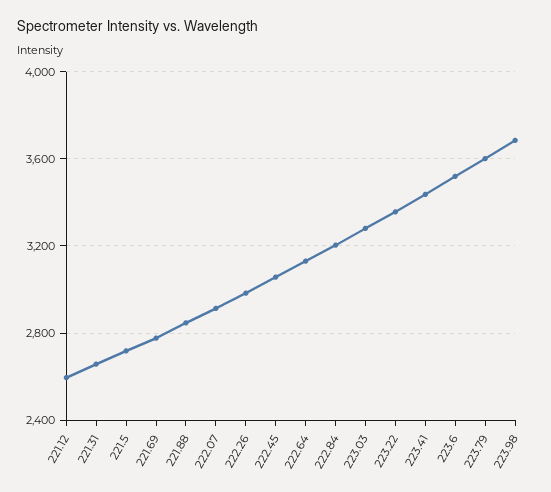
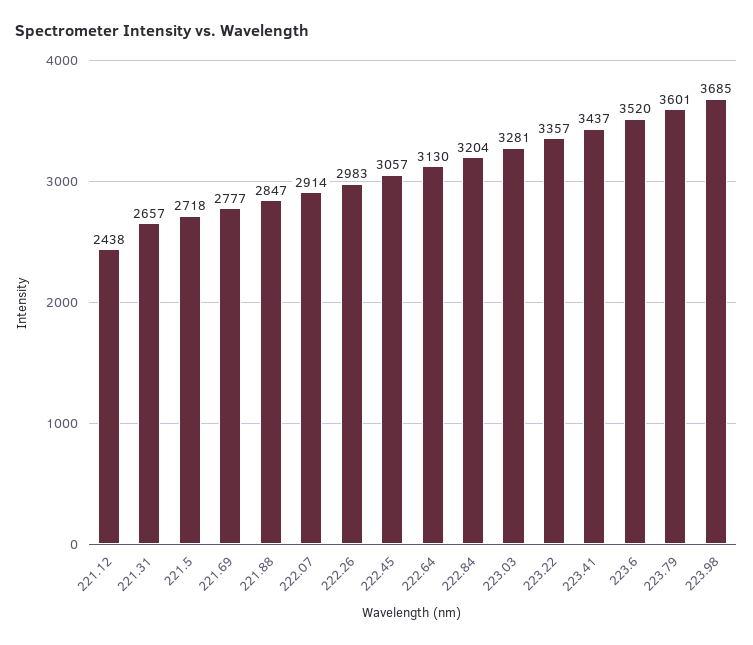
221.12: 2600 -> 2438

